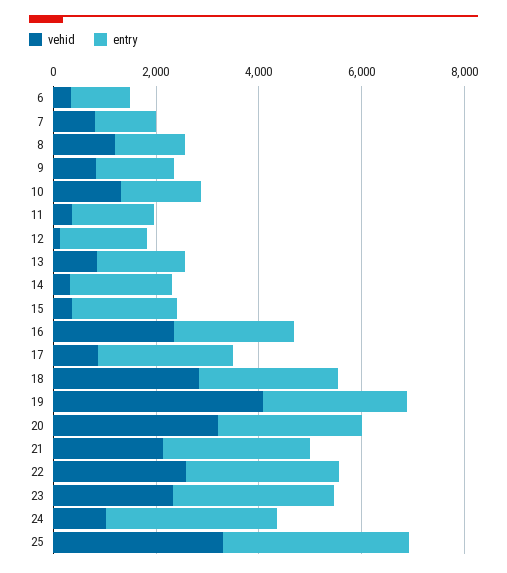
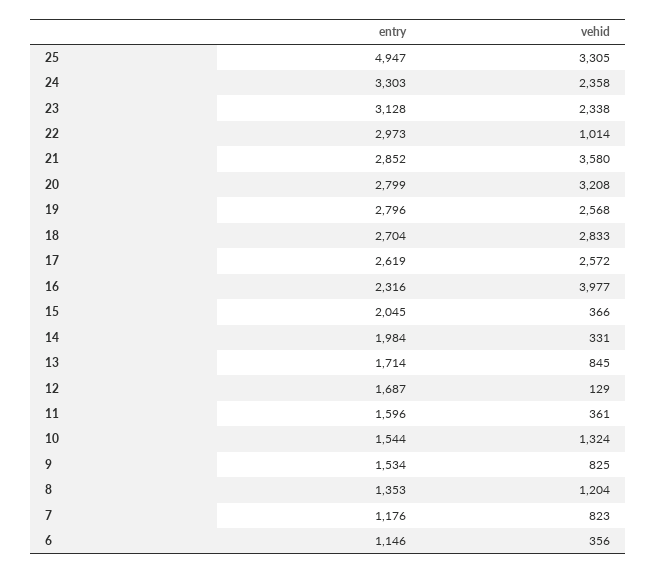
vehid, 16: 2500 -> 3977
vehid, 17: 1000 -> 2572
vehid, 19: 4000 -> 2568
vehid, 21: 2000 -> 3580
vehid, 22: 2500 -> 1014
vehid, 24: 1000 -> 2358
entry, 25: 3500 -> 4947

